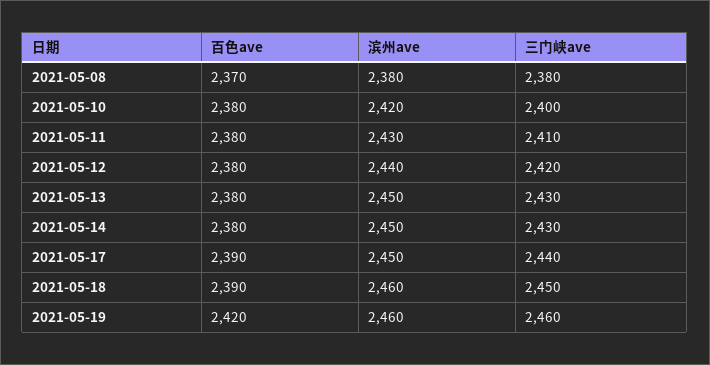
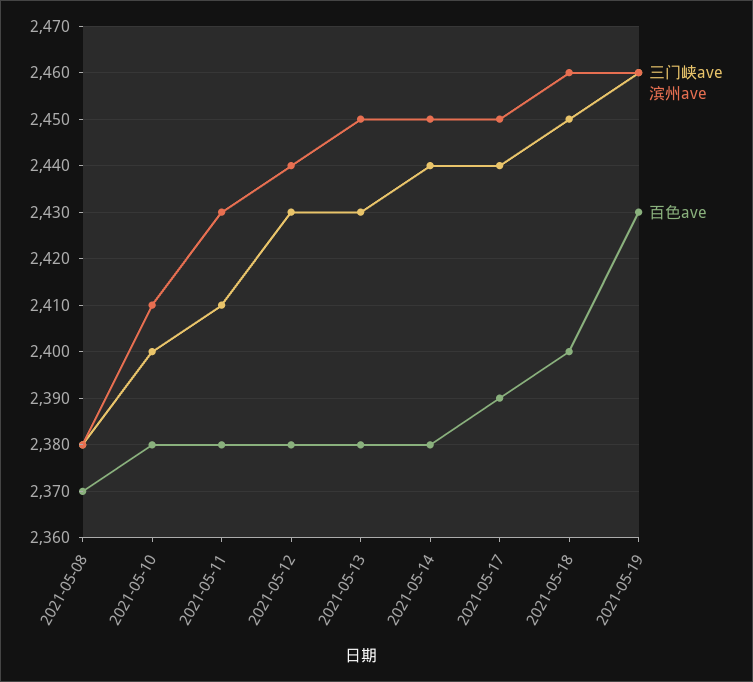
滨州ave, 2021-05-10: 2420 -> 2410
三门峡ave, 2021-05-12: 2420 -> 2430
三门峡ave, 2021-05-14: 2430 -> 2440
百色ave, 2021-05-18: 2390 -> 2400
百色ave, 2021-05-19: 2420 -> 2430

